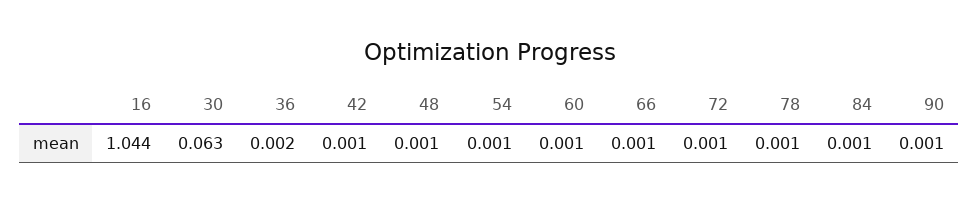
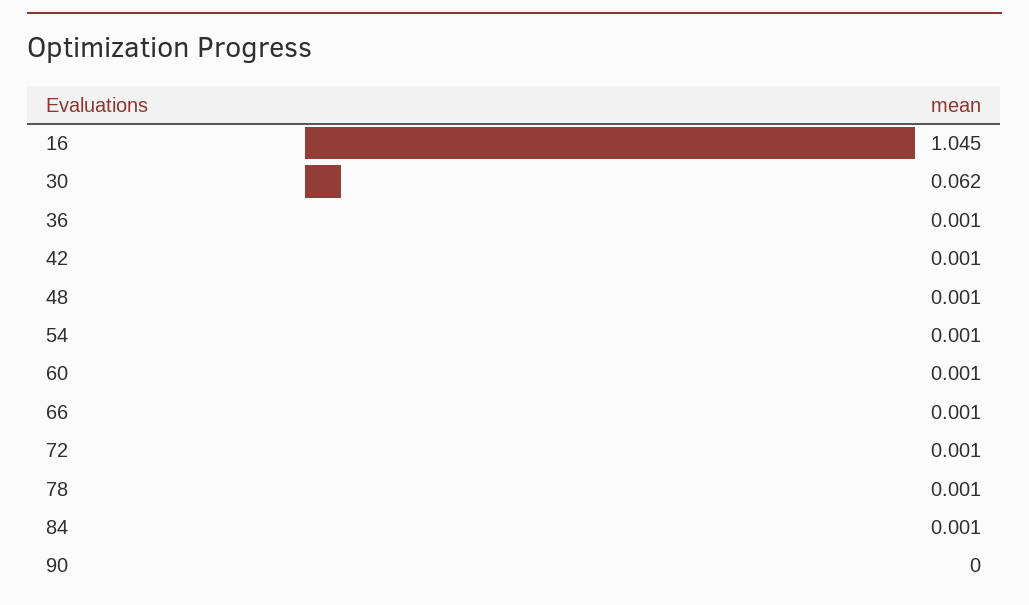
16: 1.044 -> 1.045
30: 0.063 -> 0.062
36: 0.002 -> 0.001
90: 0.001 -> 0

